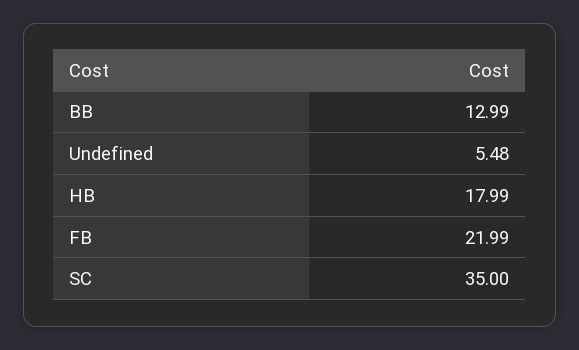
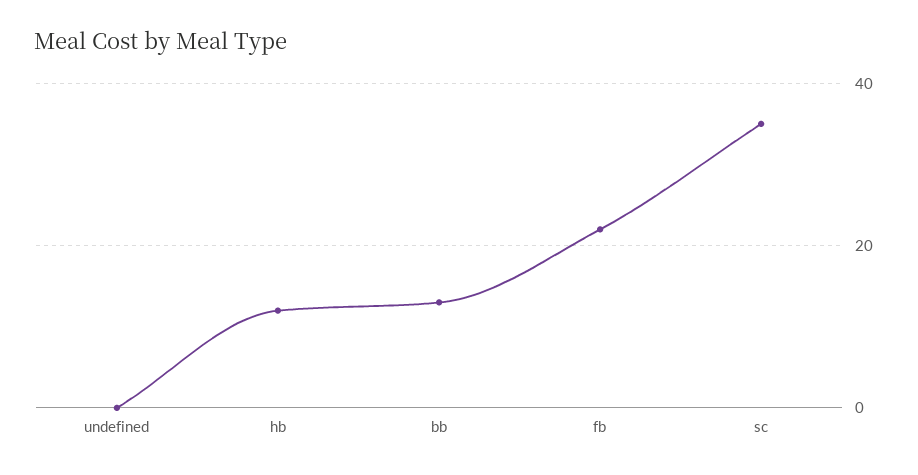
Undefined: 5.48 -> 0
HB: 17.99 -> 12

